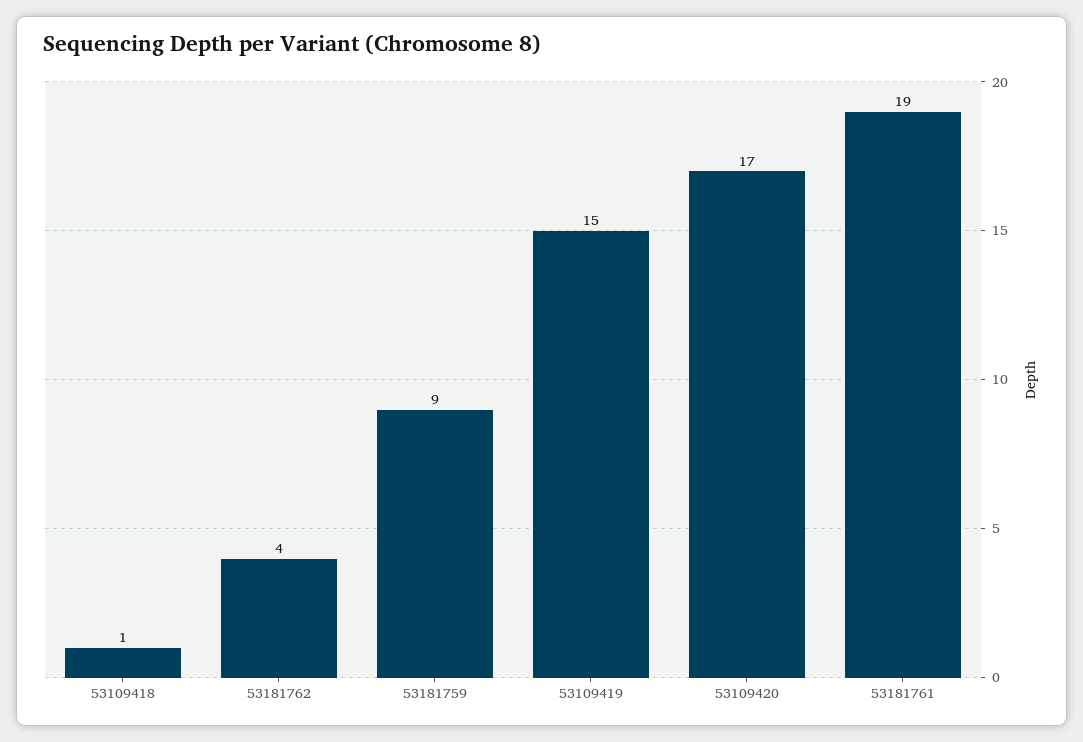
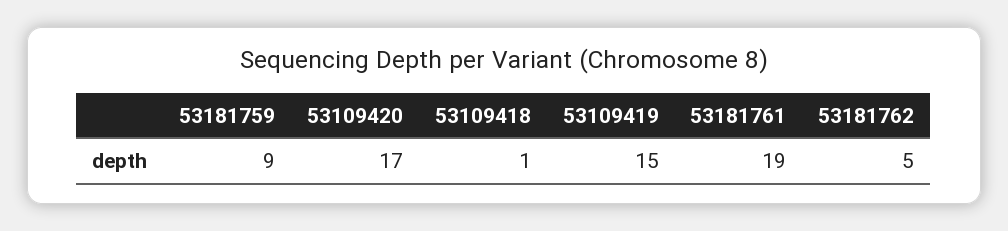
53181762: 4 -> 5

